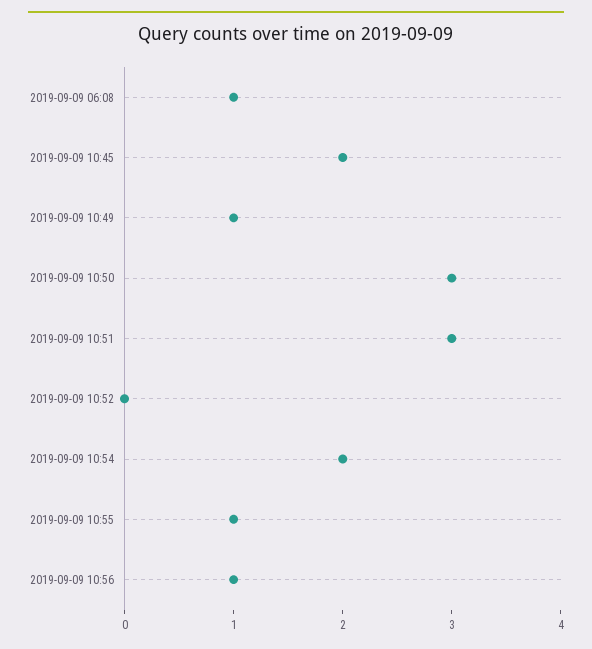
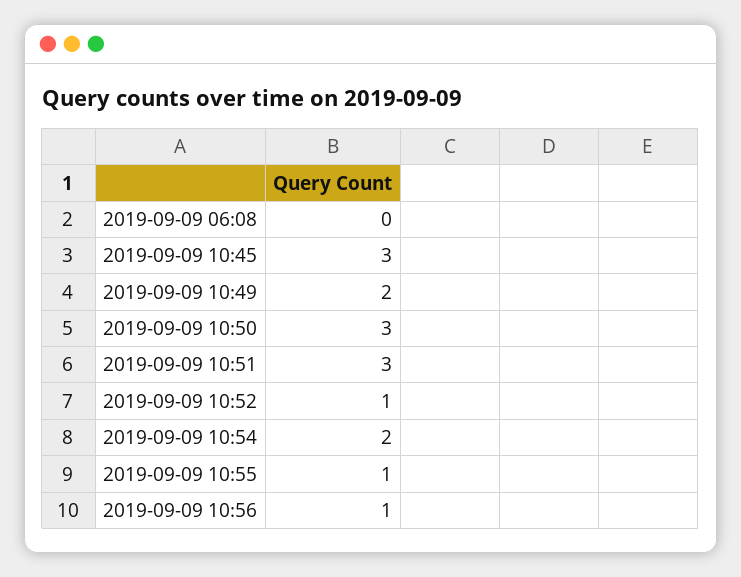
2019-09-09 06:08: 1 -> 0
2019-09-09 10:45: 2 -> 3
2019-09-09 10:49: 1 -> 2
2019-09-09 10:52: 0 -> 1

